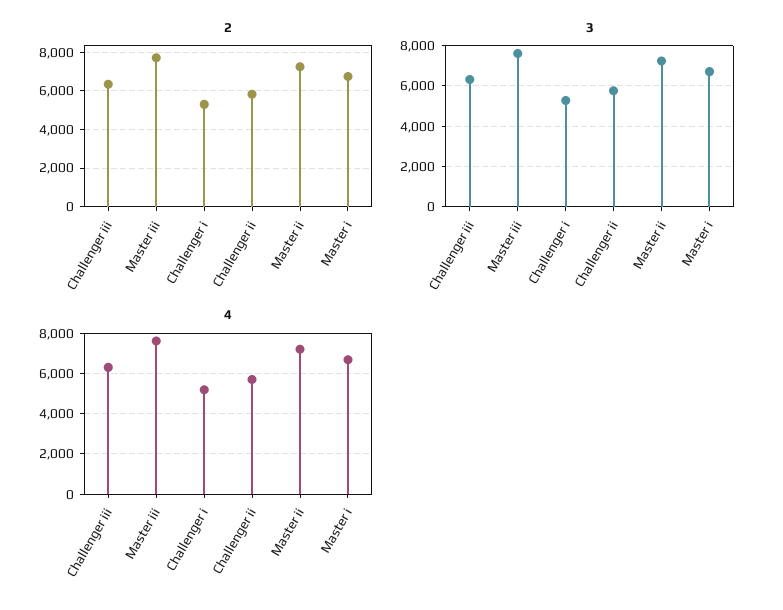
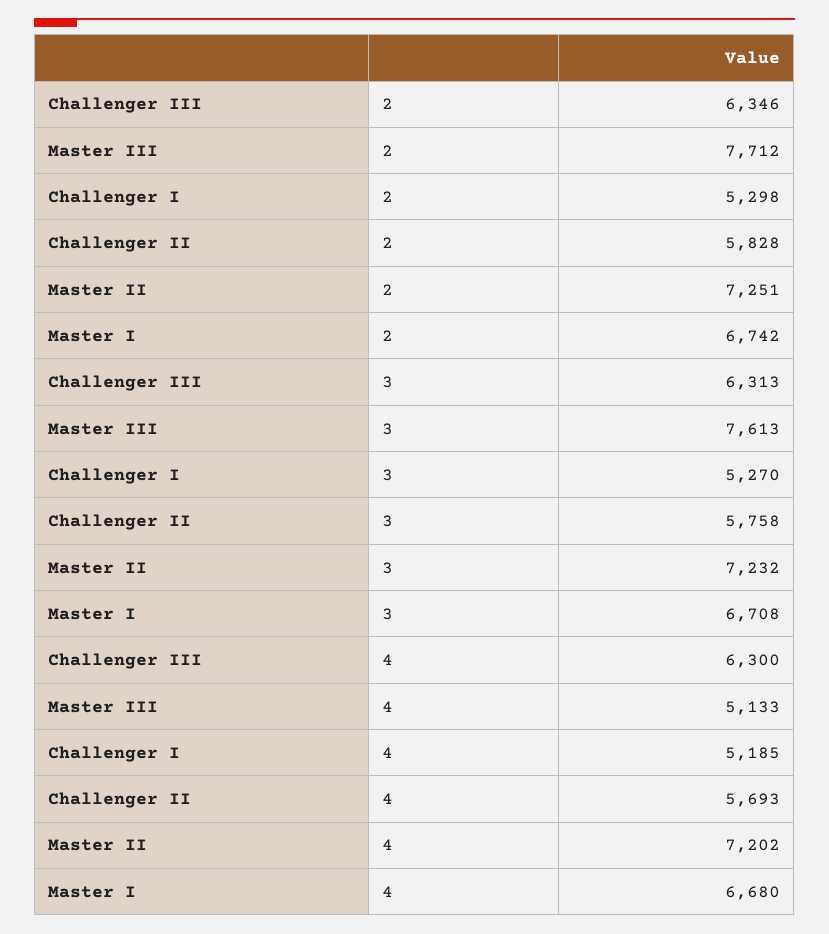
4, Master iii: 7500 -> 5133

